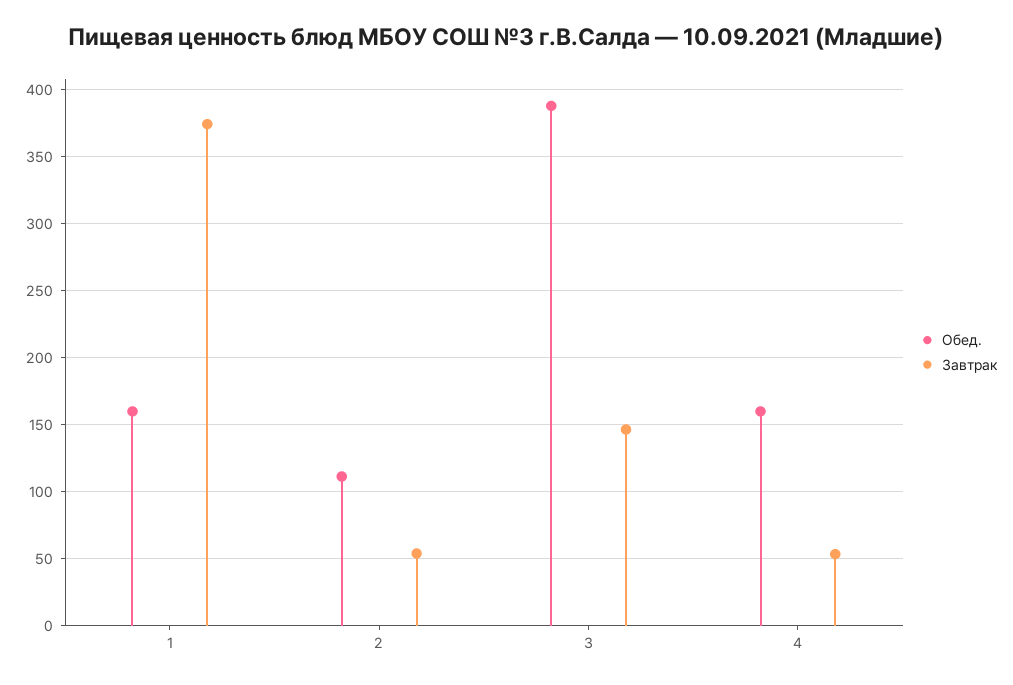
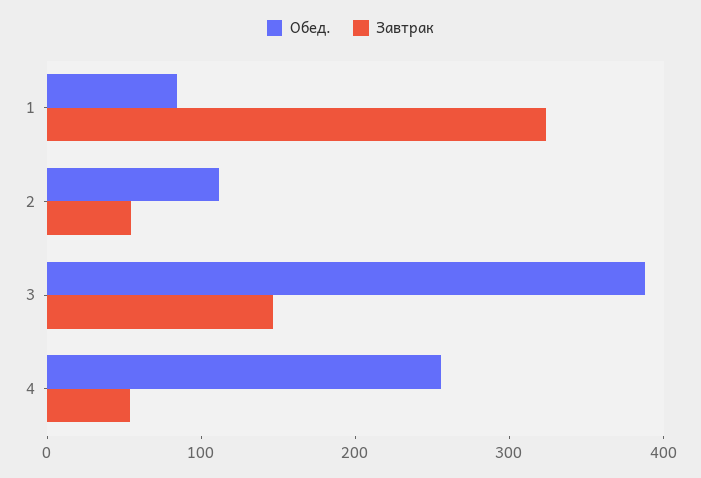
Обед., 1: 160 -> 80
Завтрак, 1: 375 -> 320
Обед., 4: 160 -> 260

